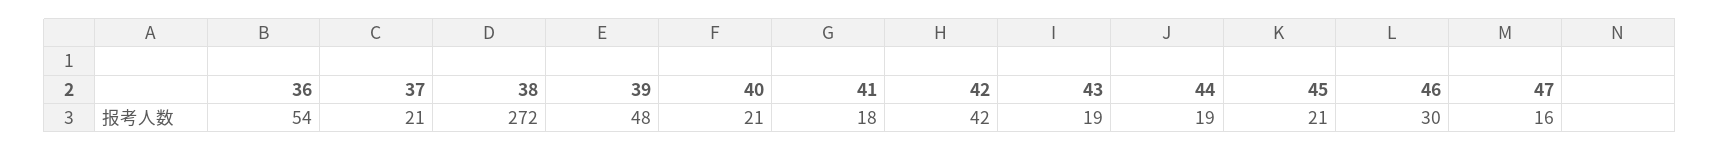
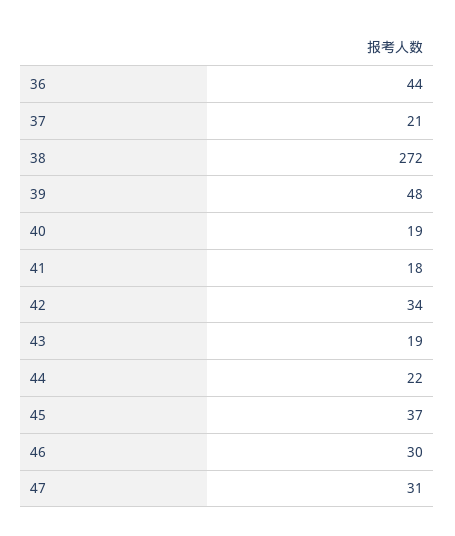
36: 54 -> 44
40: 21 -> 19
42: 42 -> 34
44: 19 -> 22
45: 21 -> 37
47: 16 -> 31

